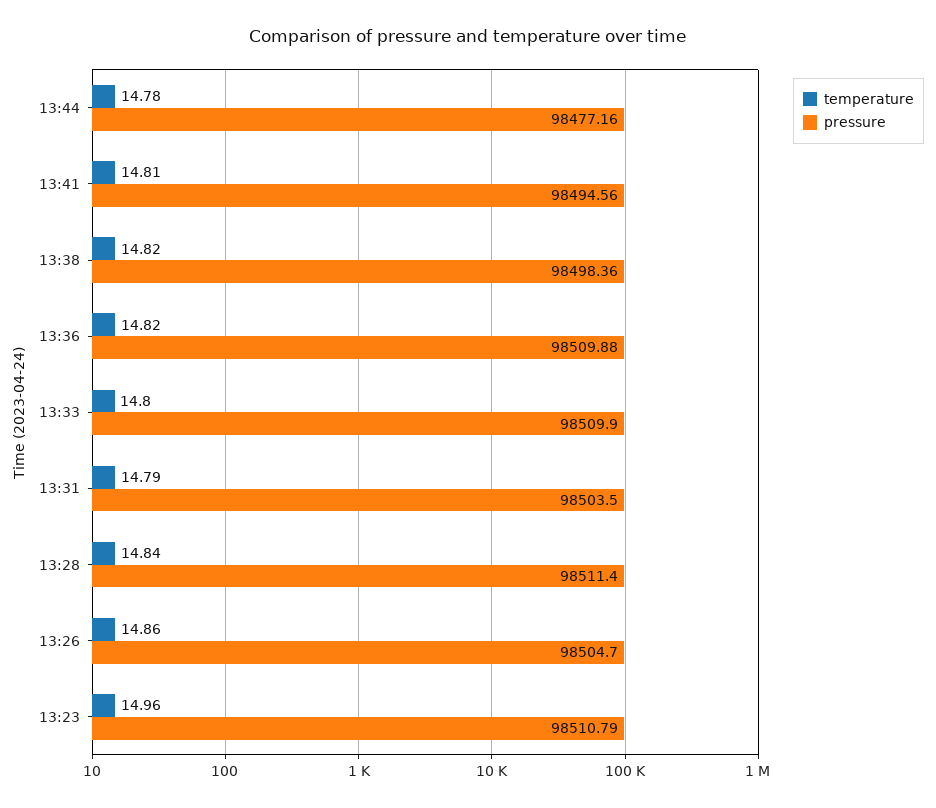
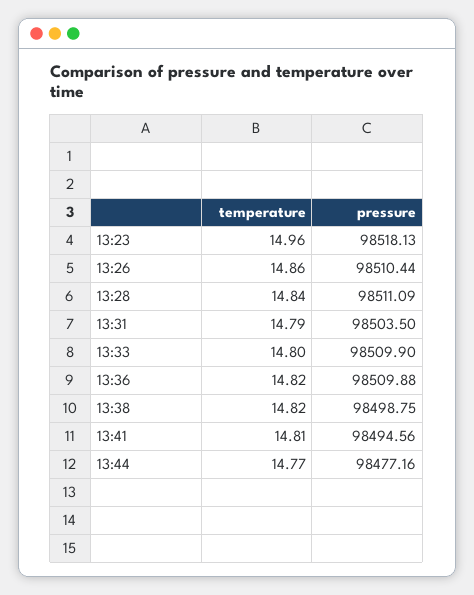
temperature, 13:44: 14.78 -> 14.77
pressure, 13:38: 98498.36 -> 98498.75
pressure, 13:28: 98511.4 -> 98511.09
pressure, 13:26: 98504.7 -> 98510.44
pressure, 13:23: 98510.79 -> 98518.13

